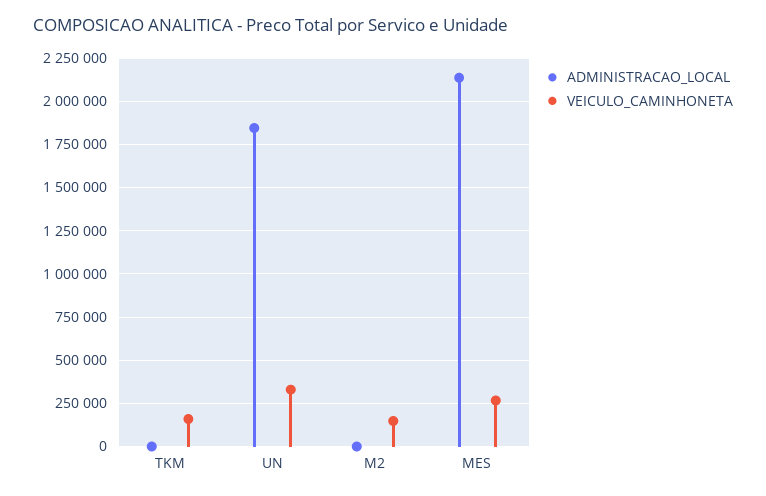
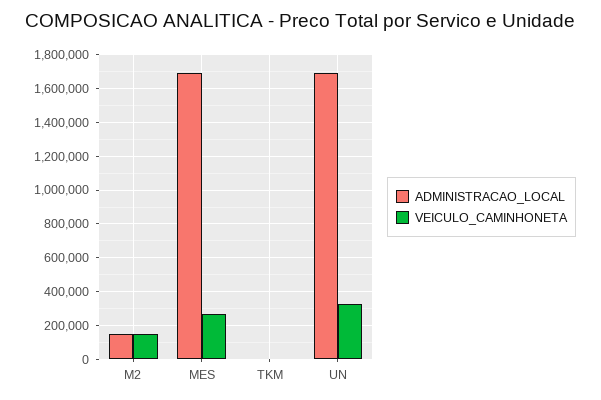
VEICULO_CAMINHONETA, TKM: 150000 -> 0
ADMINISTRACAO_LOCAL, UN: 1850000 -> 1700000
ADMINISTRACAO_LOCAL, M2: 0 -> 150000
ADMINISTRACAO_LOCAL, MES: 2150000 -> 1700000

